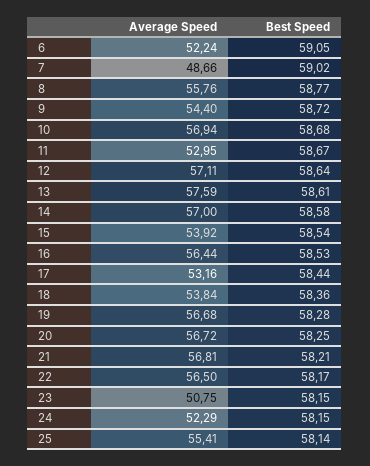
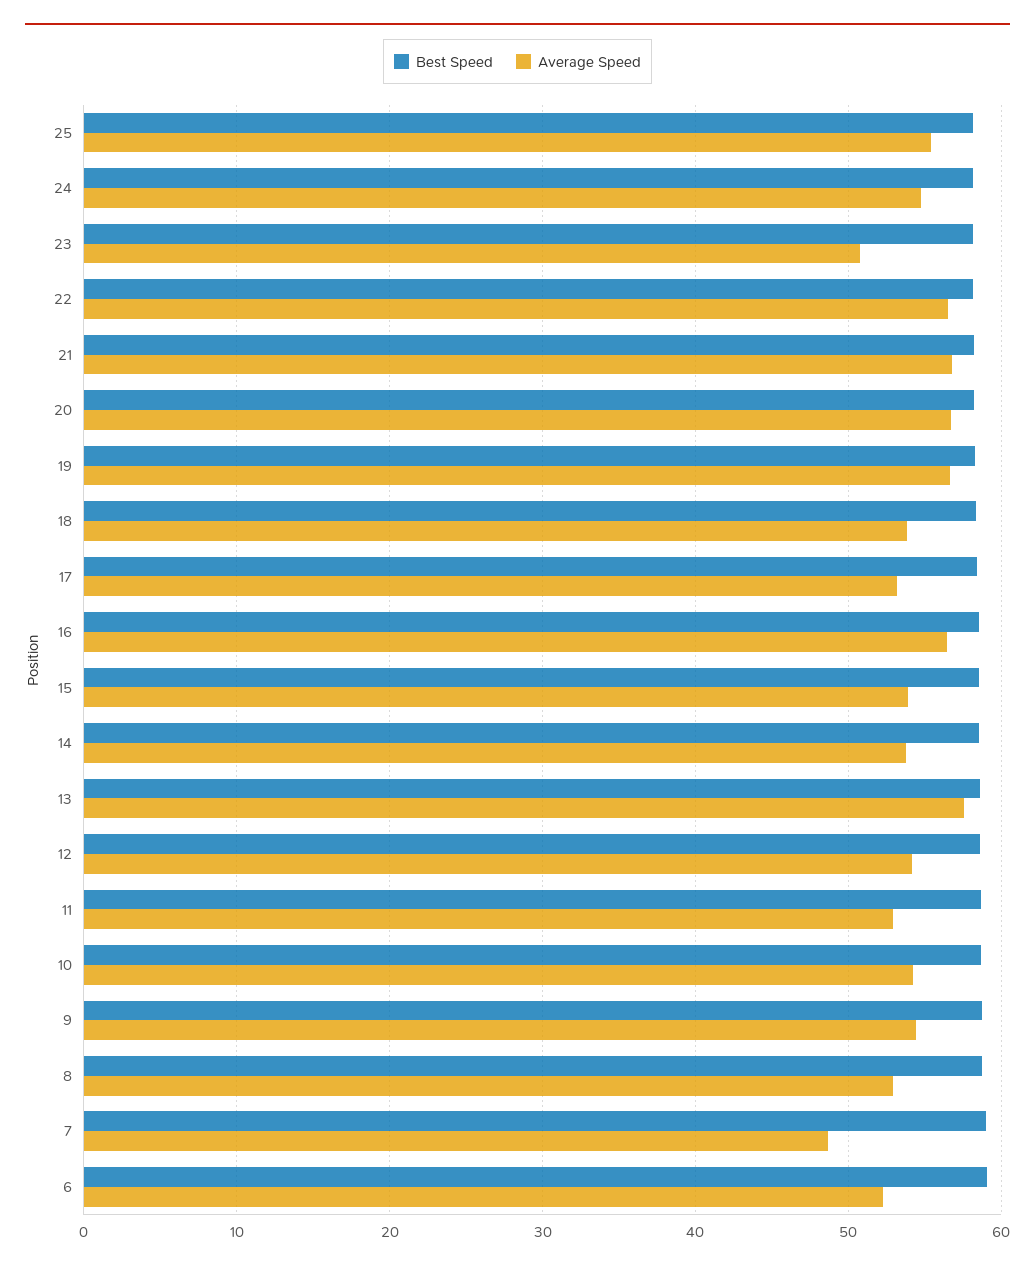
Average Speed, 8: 55.76 -> 53
Average Speed, 10: 56.94 -> 54
Average Speed, 12: 57.11 -> 54
Average Speed, 14: 57 -> 54
Average Speed, 24: 52.29 -> 55

